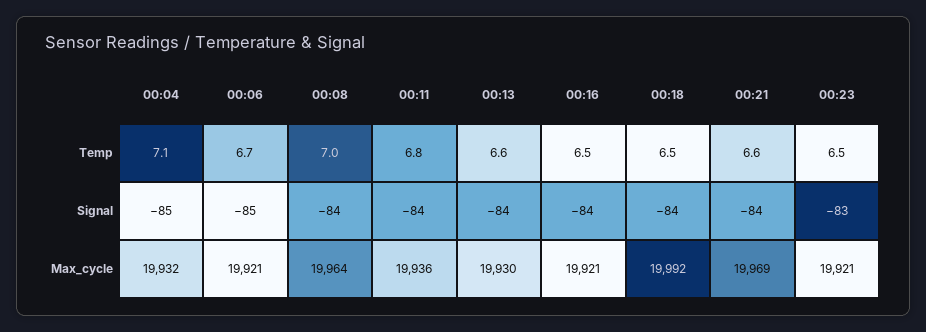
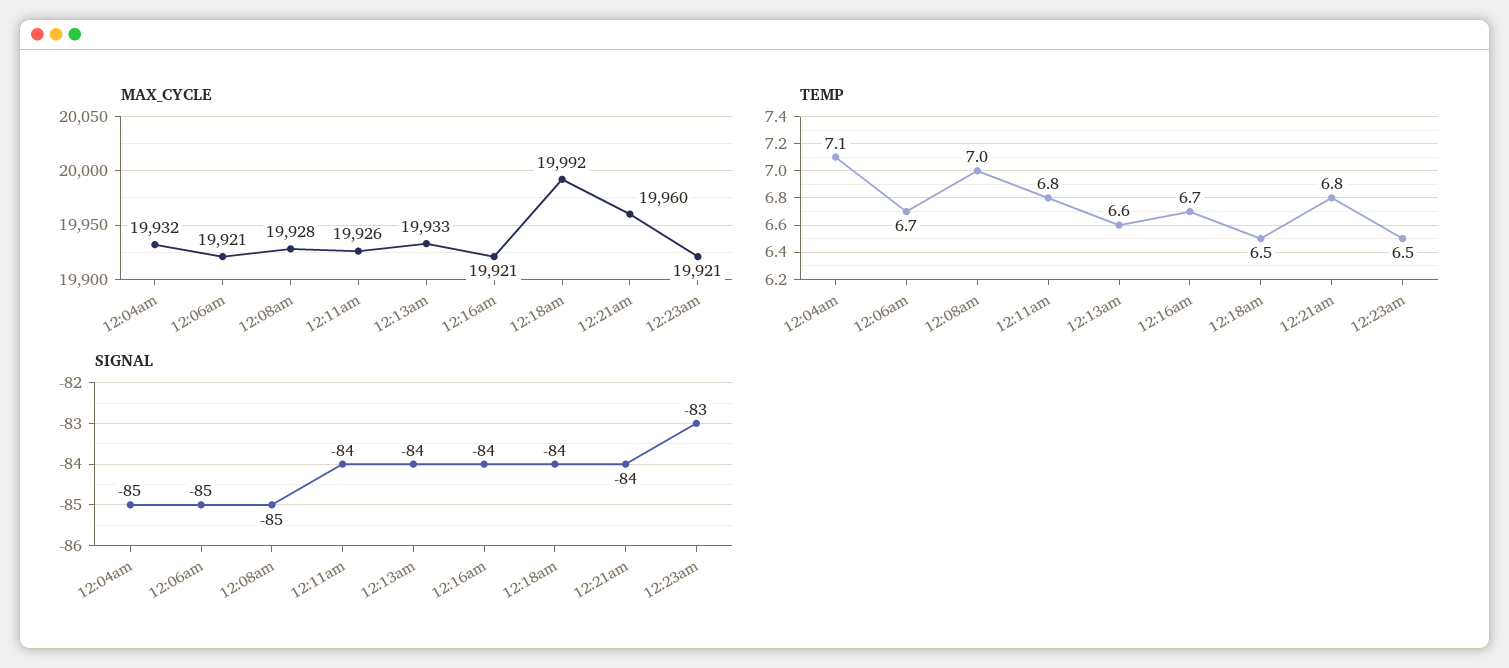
Temp, 00:16: 6.5 -> 6.7
Temp, 00:21: 6.6 -> 6.8
Signal, 00:08: -84 -> -85
Max_cycle, 00:08: 19964 -> 19928
Max_cycle, 00:11: 19936 -> 19926
Max_cycle, 00:13: 19930 -> 19933
Max_cycle, 00:21: 19969 -> 19960

